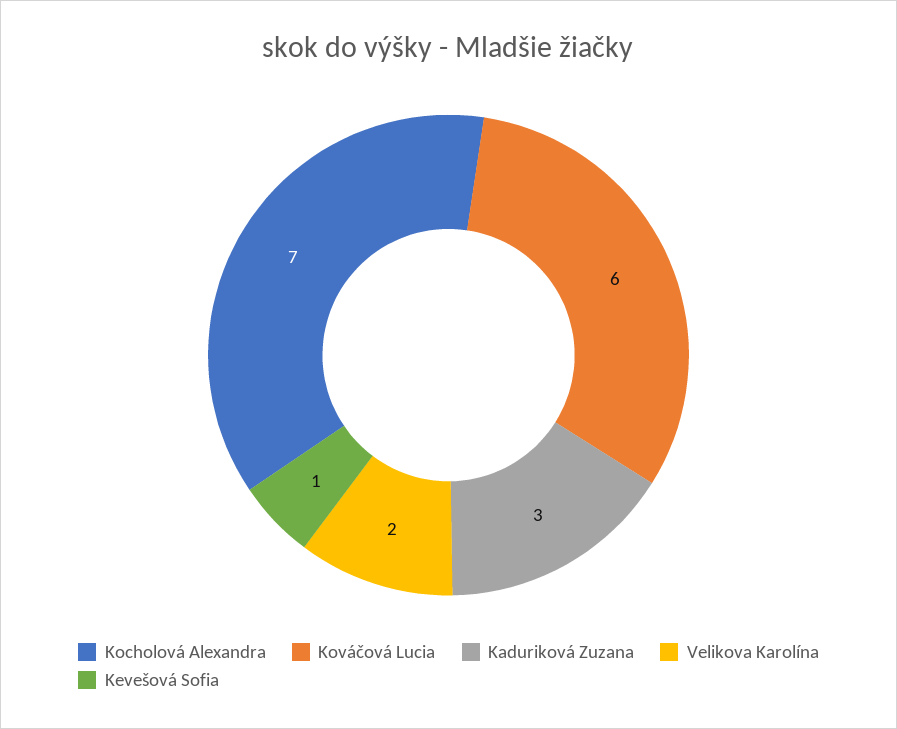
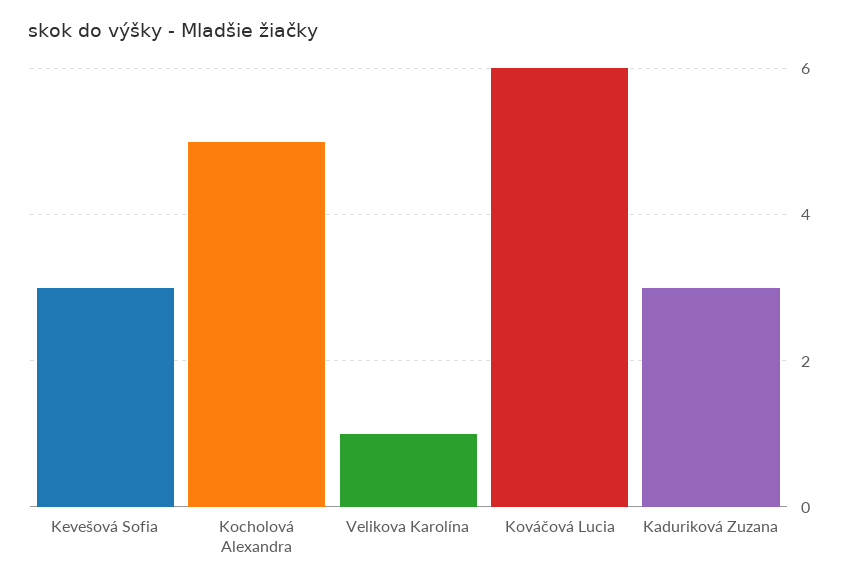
Kocholová Alexandra: 7 -> 5
Velikova Karolína: 2 -> 1
Kevešová Sofia: 1 -> 3

